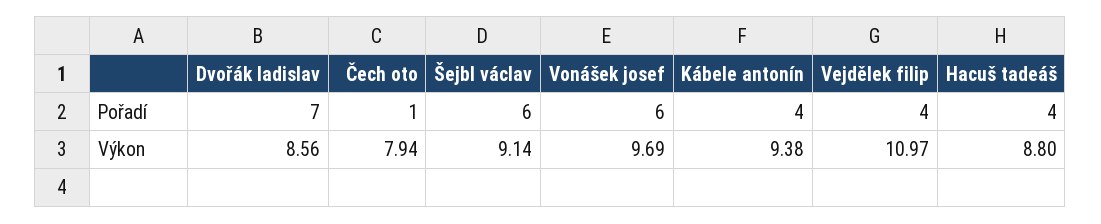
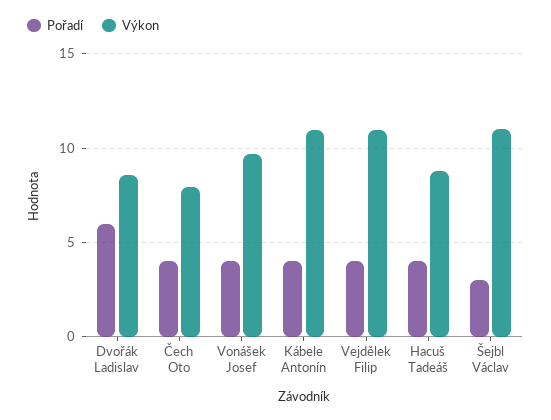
Pořadí, Dvořák ladislav: 7 -> 6
Pořadí, Čech oto: 1 -> 4
Pořadí, Šejbl václav: 6 -> 3
Pořadí, Vonášek josef: 6 -> 4
Výkon, Šejbl václav: 9.14 -> 11
Výkon, Kábele antonín: 9.38 -> 11

